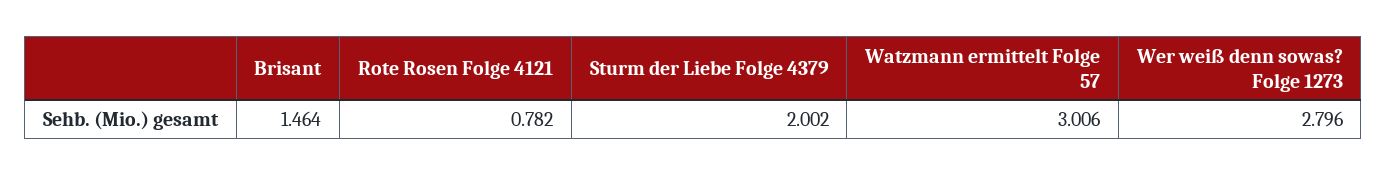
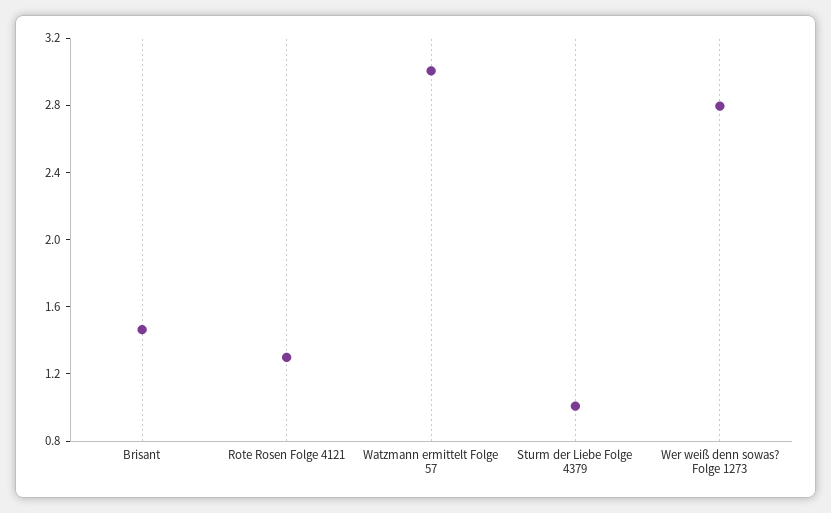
Rote Rosen Folge 4121: 0.782 -> 1.3
Sturm der Liebe Folge 4379: 2.002 -> 1

